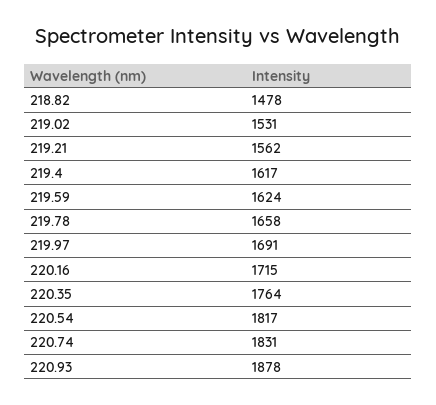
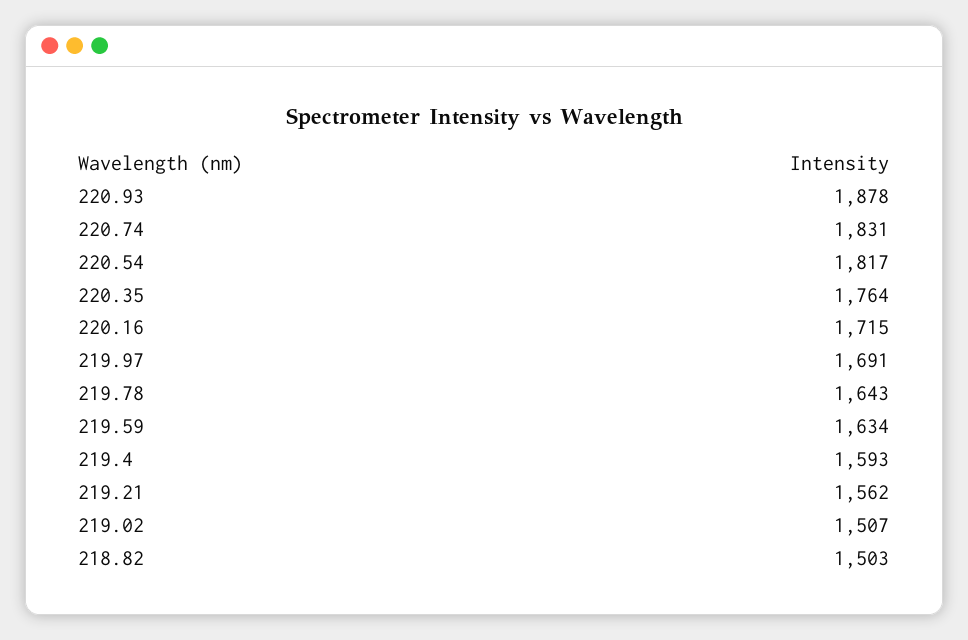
218.82: 1478 -> 1503
219.02: 1531 -> 1507
219.4: 1617 -> 1593
219.59: 1624 -> 1634
219.78: 1658 -> 1643

